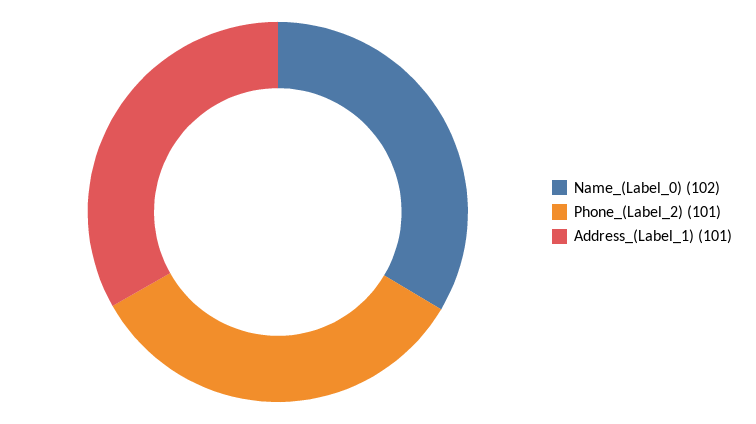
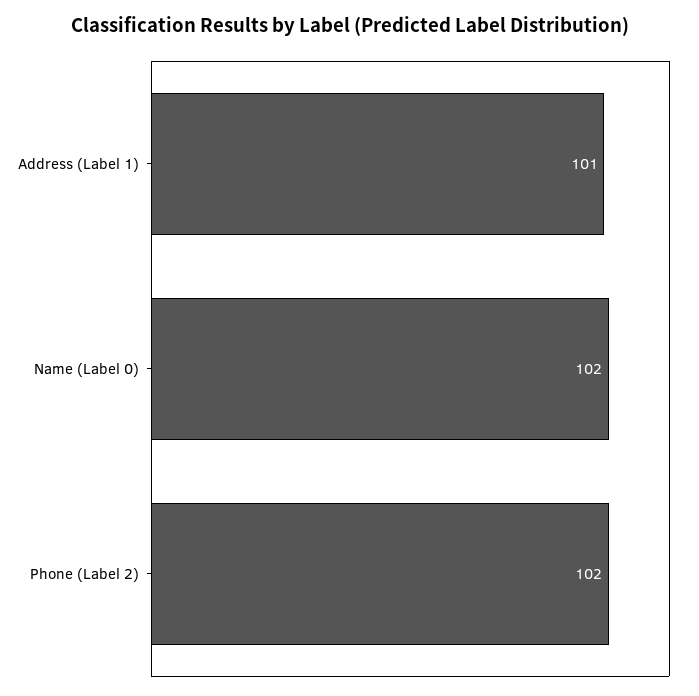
Phone_(Label_2): 101 -> 102

